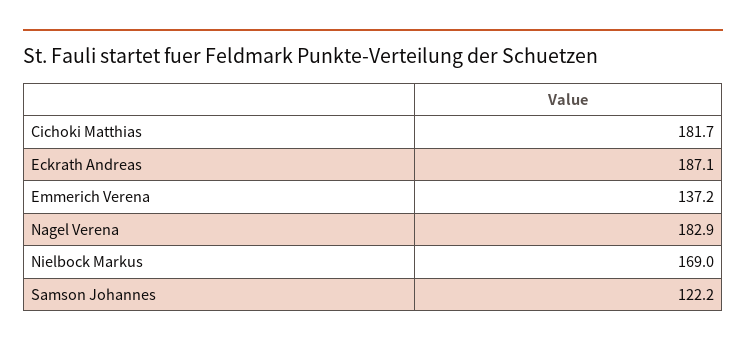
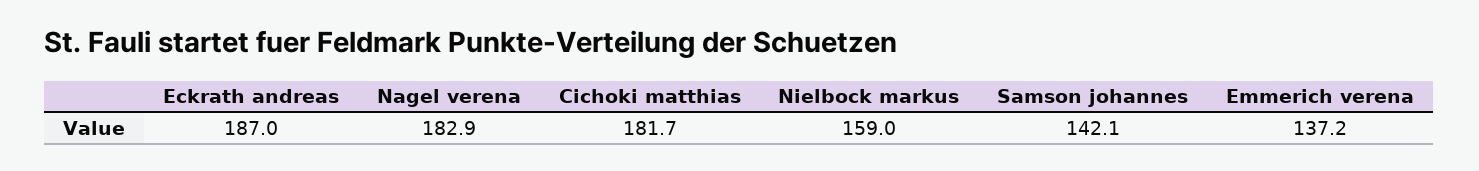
Eckrath Andreas: 187.1 -> 187
Nielbock Markus: 169 -> 159
Samson Johannes: 122.2 -> 142.1

